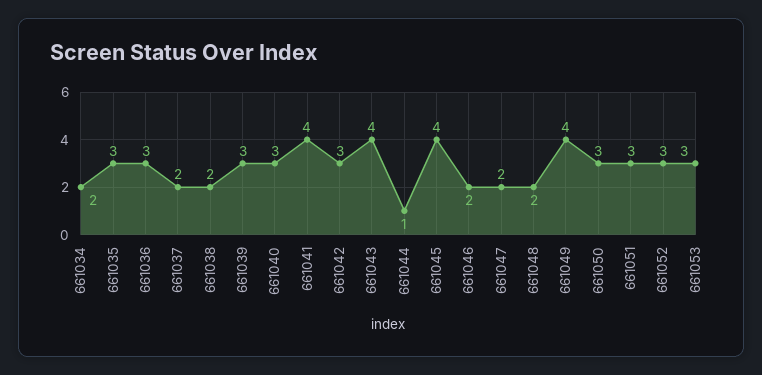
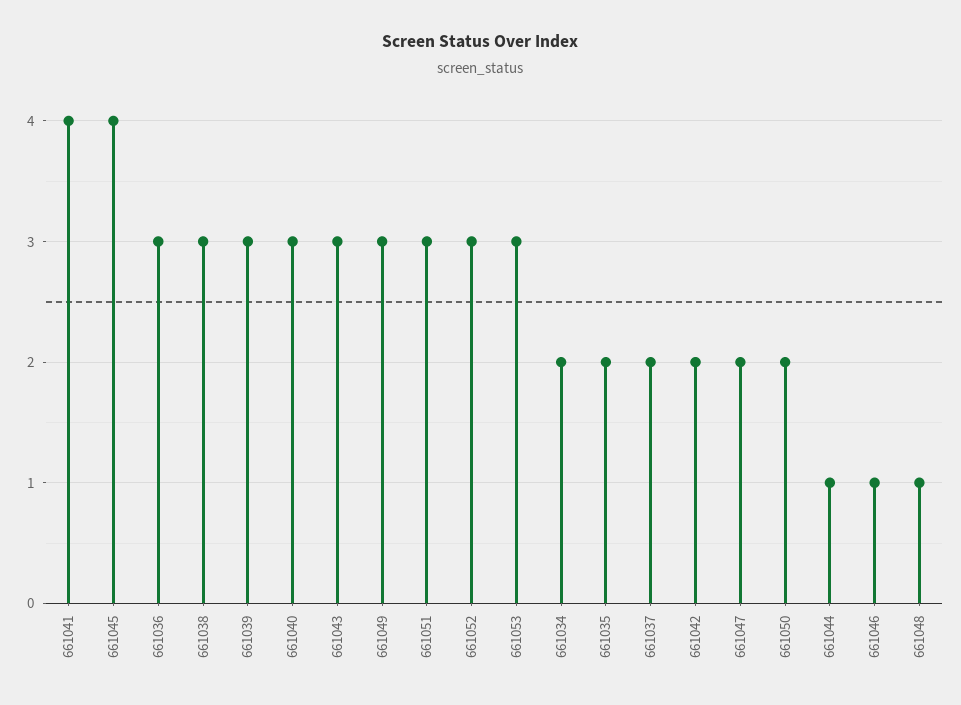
661035: 3 -> 2
661038: 2 -> 3
661042: 3 -> 2
661043: 4 -> 3
661046: 2 -> 1
661048: 2 -> 1
661049: 4 -> 3
661050: 3 -> 2

